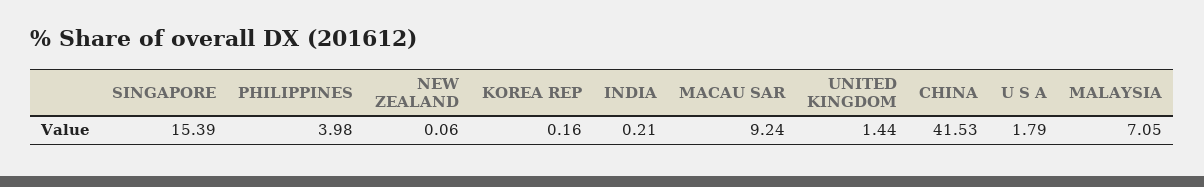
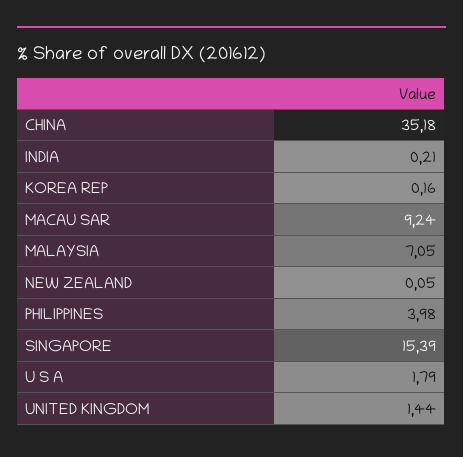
NEW ZEALAND: 0.06 -> 0.05
CHINA: 41.53 -> 35.18

